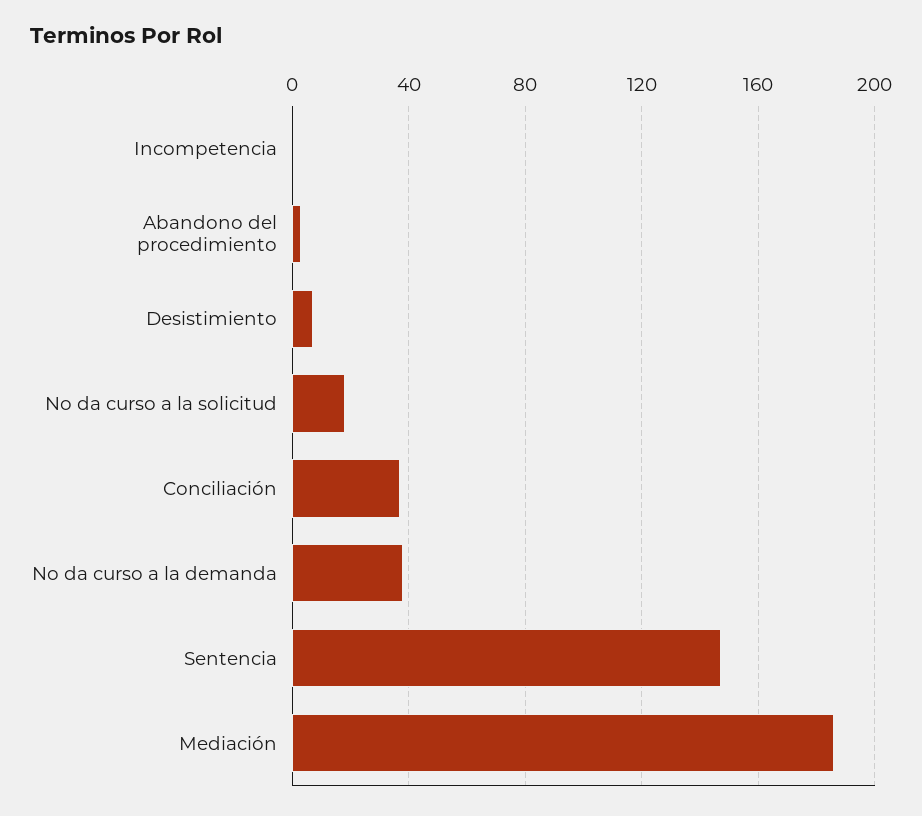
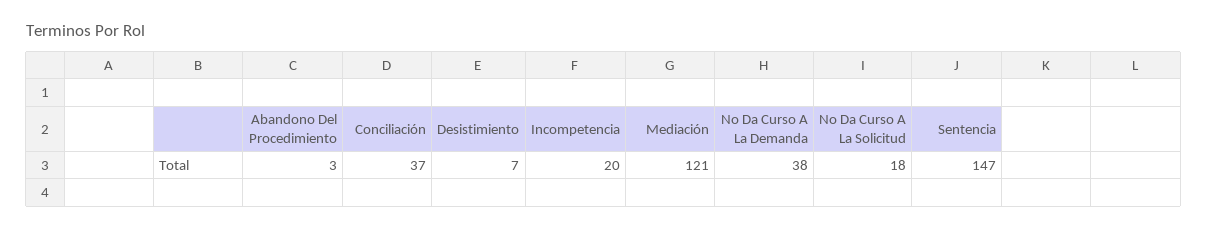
Incompetencia: 0 -> 20
Mediación: 185 -> 121

